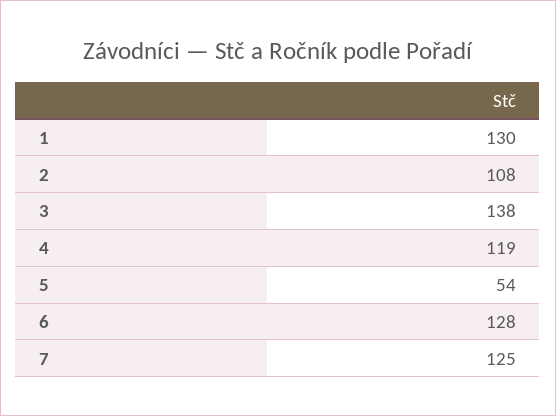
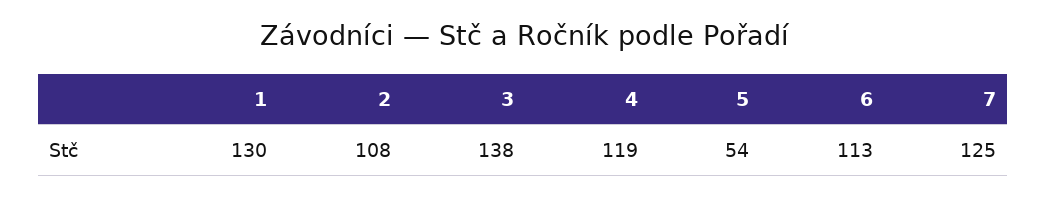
6: 128 -> 113

